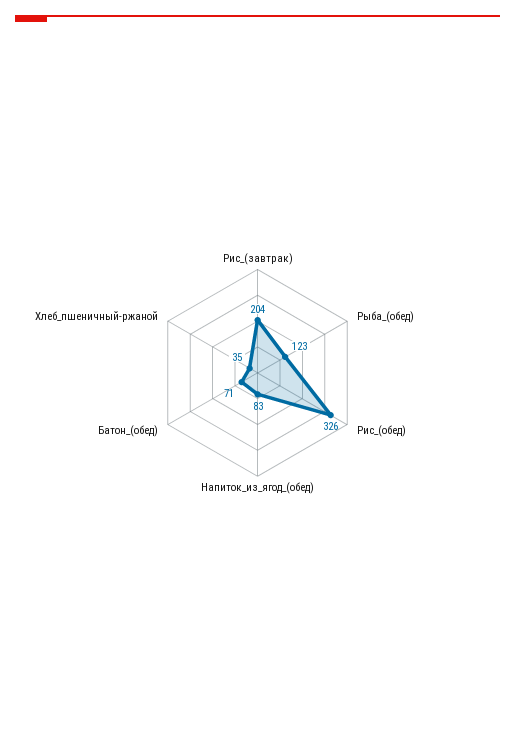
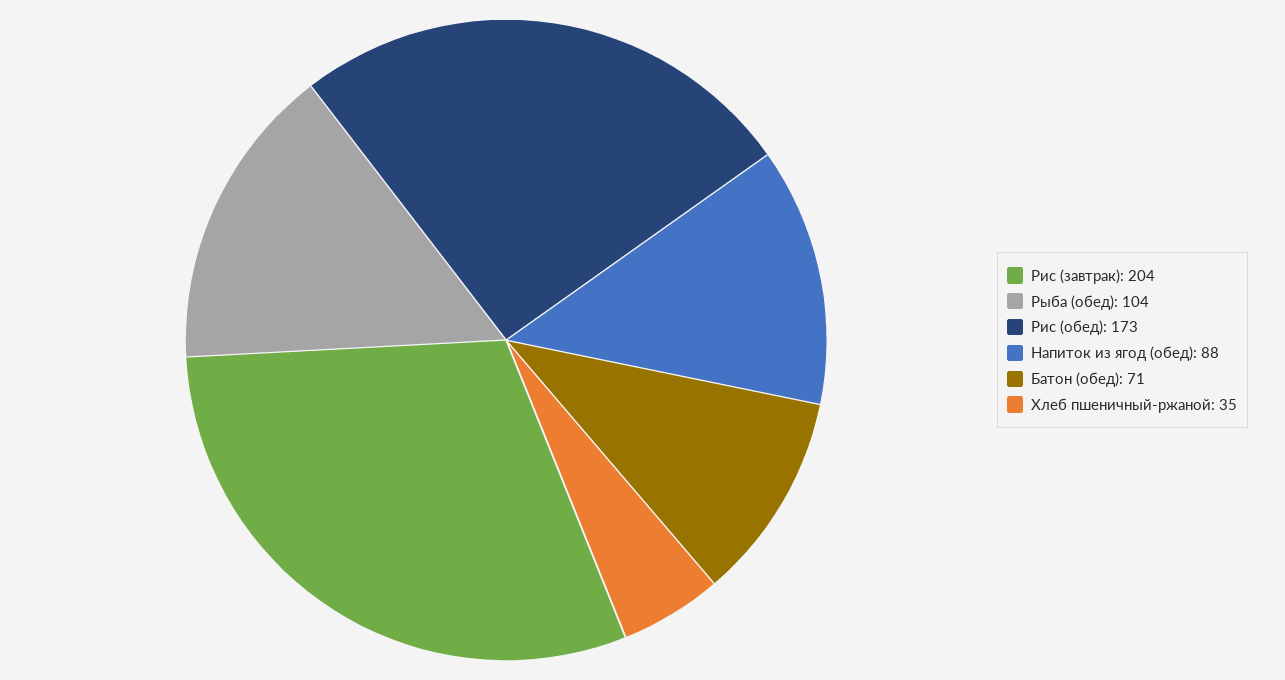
Рыба_(обед): 123 -> 104
Рис_(обед): 326 -> 173
Напиток_из_ягод_(обед): 83 -> 88

